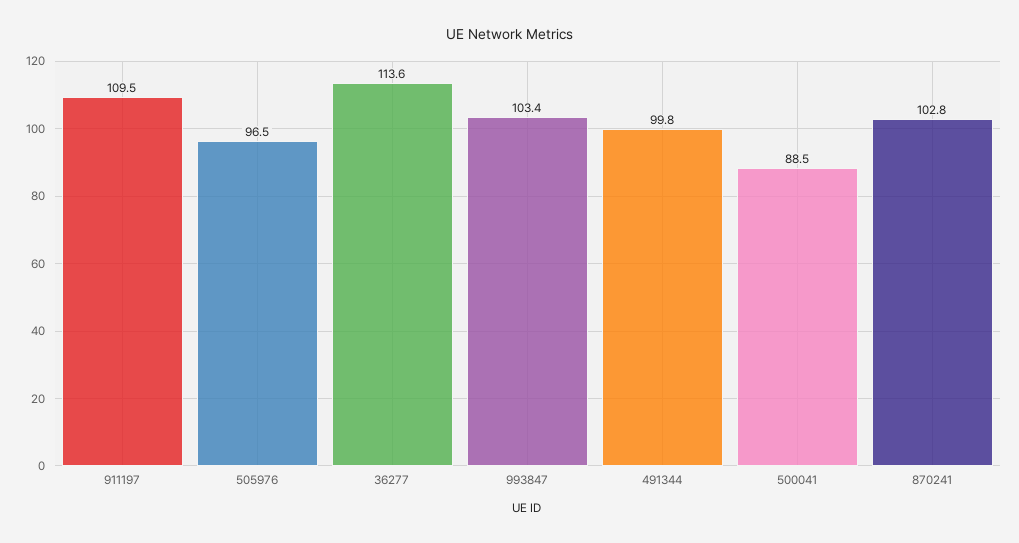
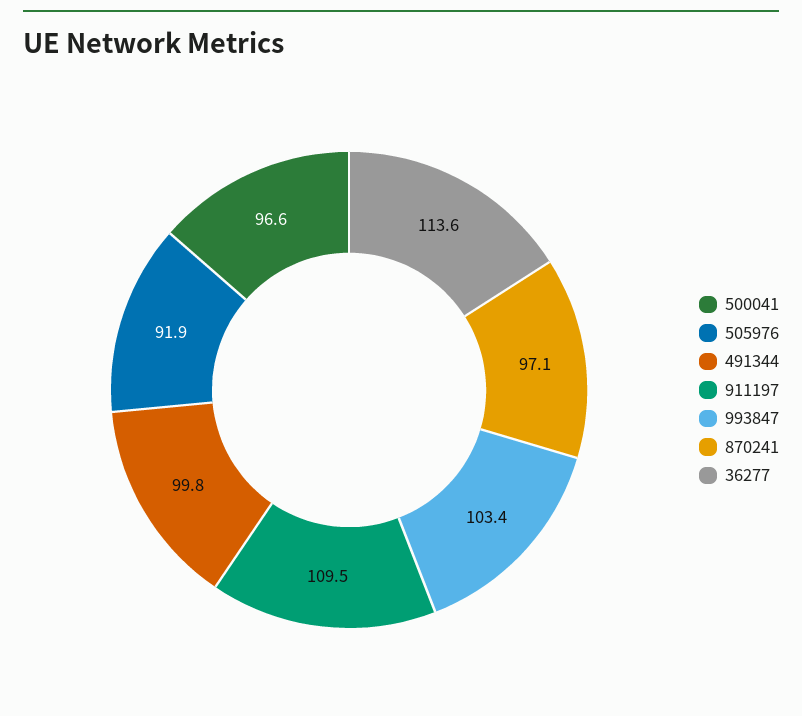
505976: 96.5 -> 91.9
500041: 88.5 -> 96.6
870241: 102.8 -> 97.1

